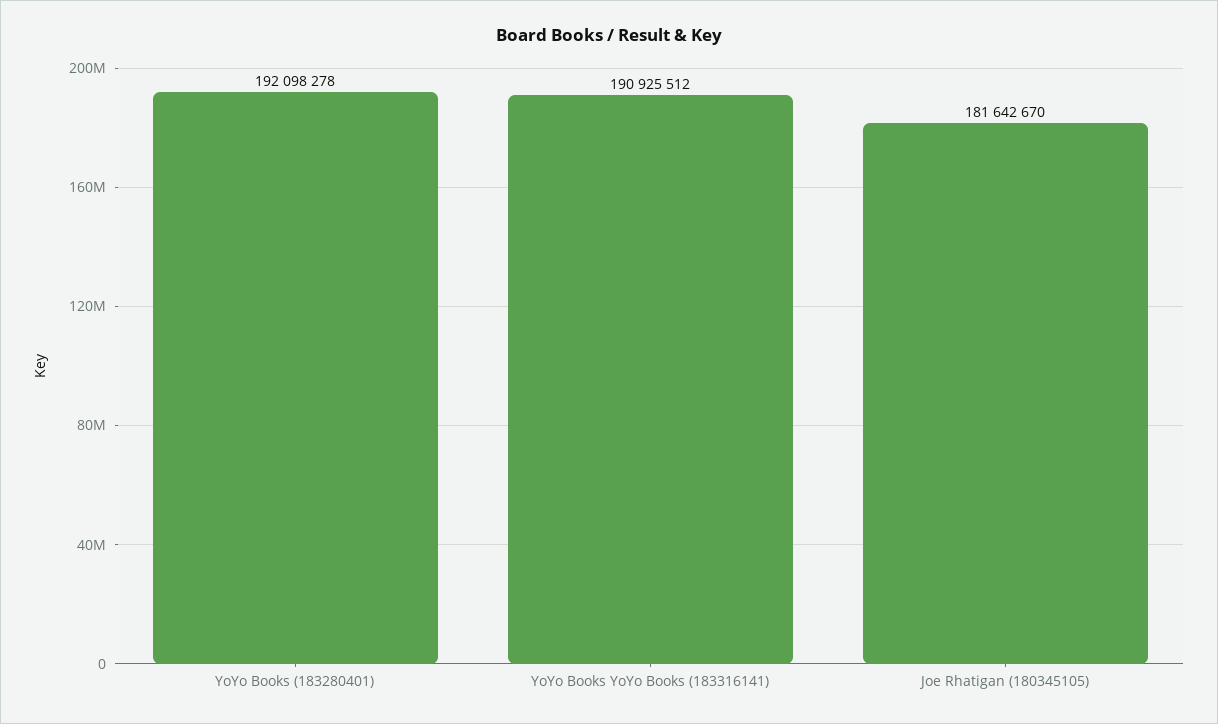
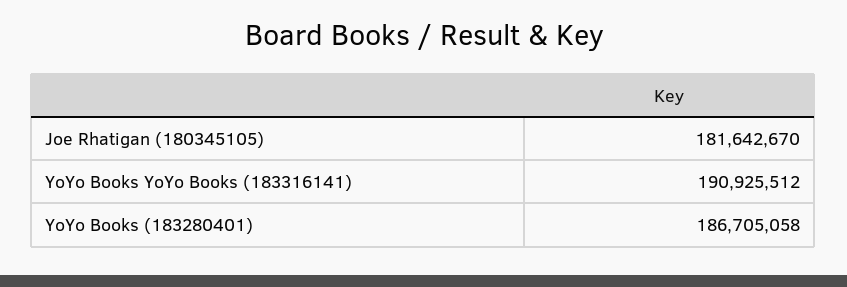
YoYo Books (183280401): 192098278 -> 186705058

